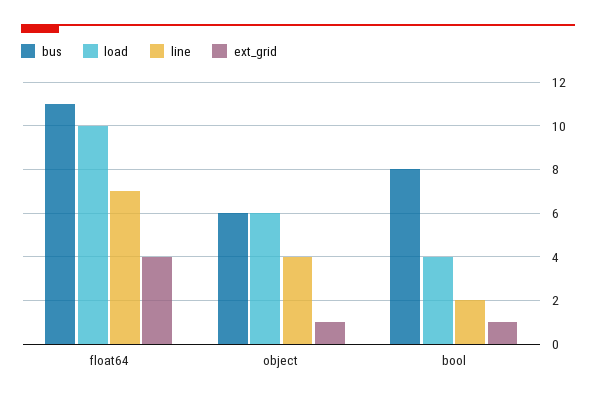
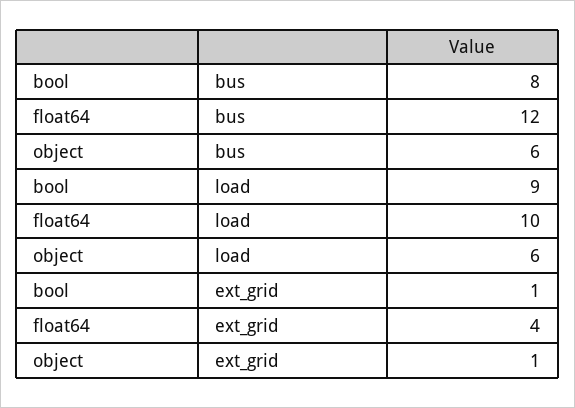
bus, float64: 11 -> 12
line, float64: 7 -> none
line, object: 4 -> none
load, bool: 4 -> 9
line, bool: 2 -> none

